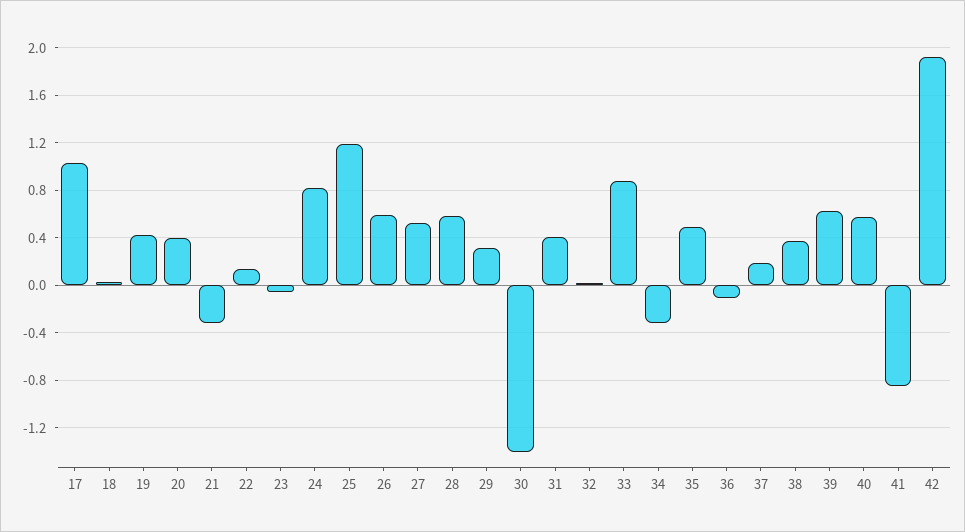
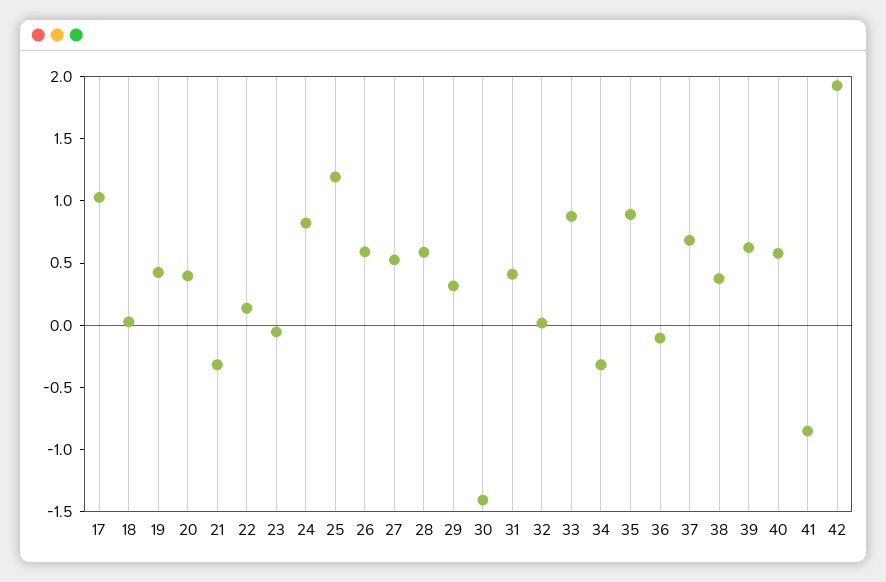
35: 0.5 -> 0.9
37: 0.2 -> 0.7

